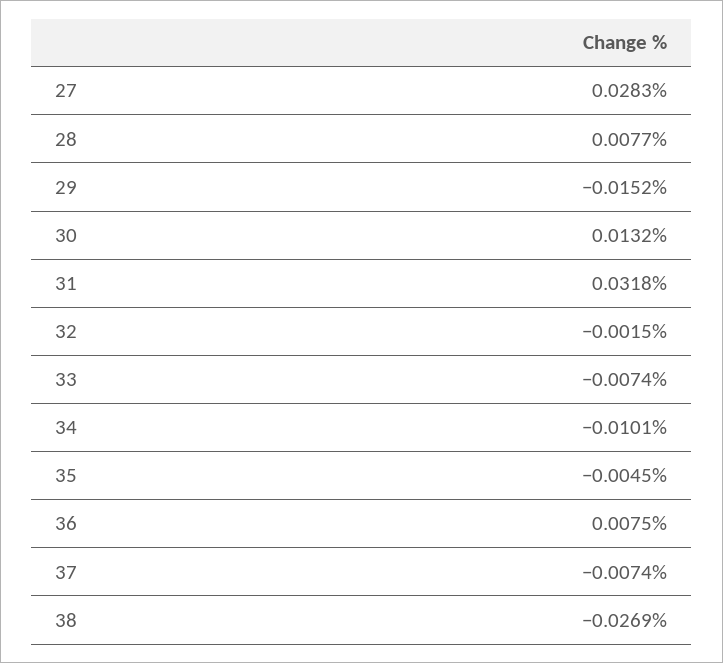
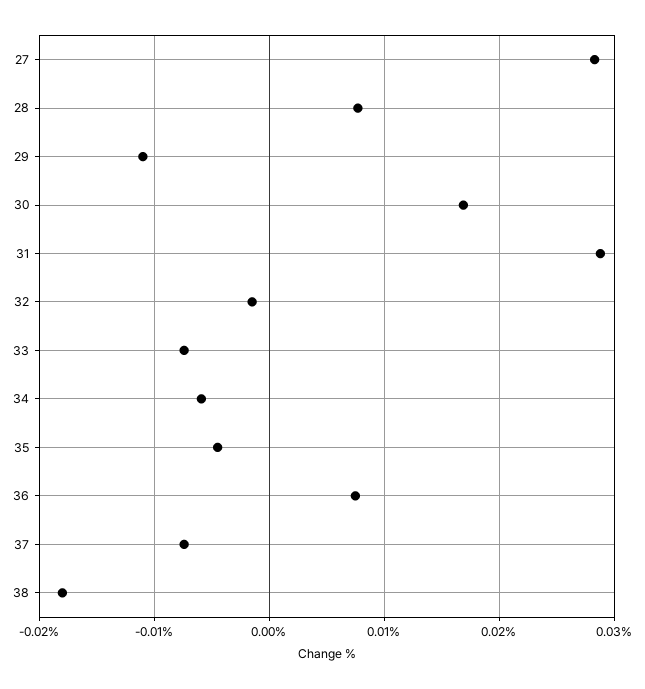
29: -0.0152 -> -0.011
30: 0.0132 -> 0.017
31: 0.0318 -> 0.029
34: -0.0101 -> -0.006
38: -0.0269 -> -0.018

